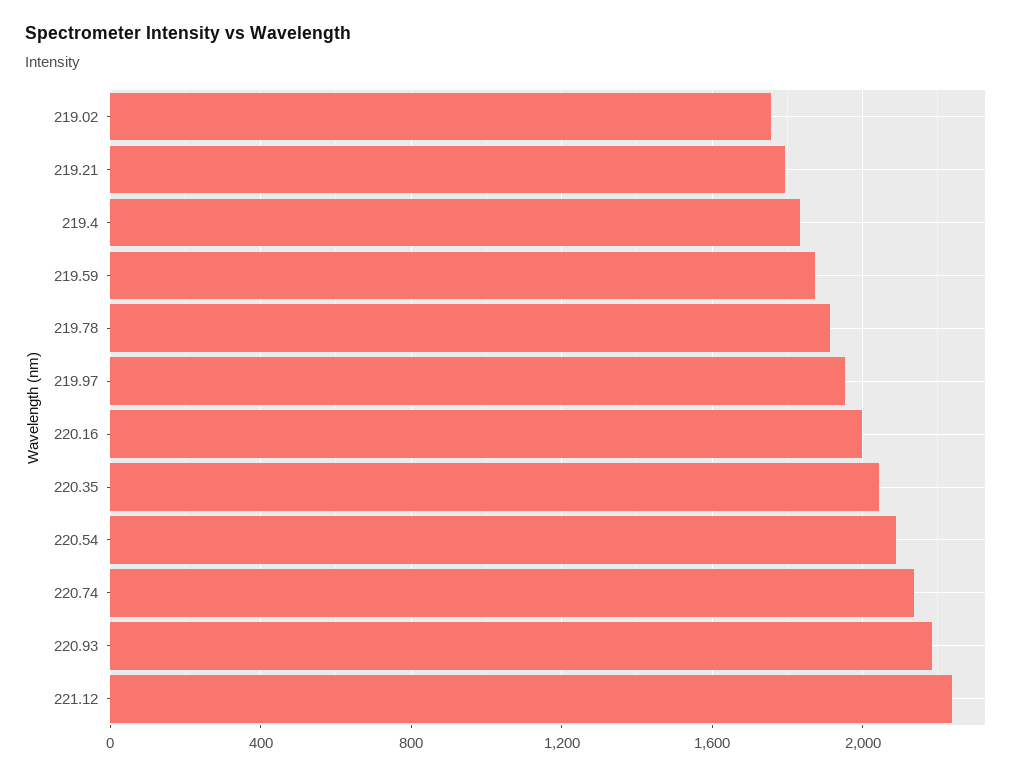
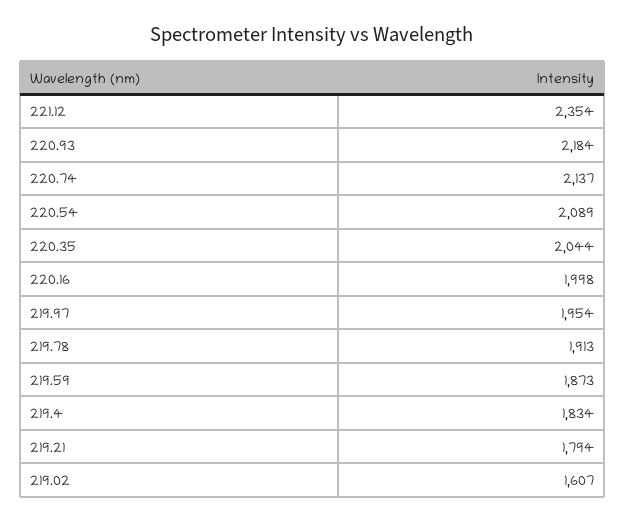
219.02: 1750 -> 1607
221.12: 2250 -> 2354

